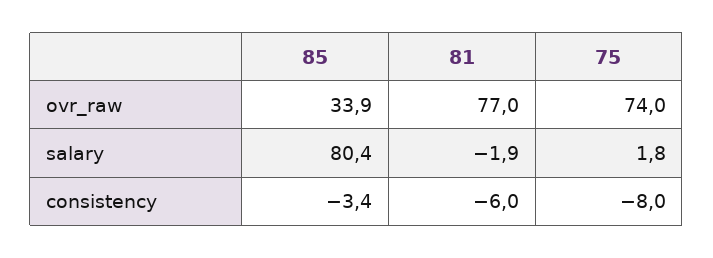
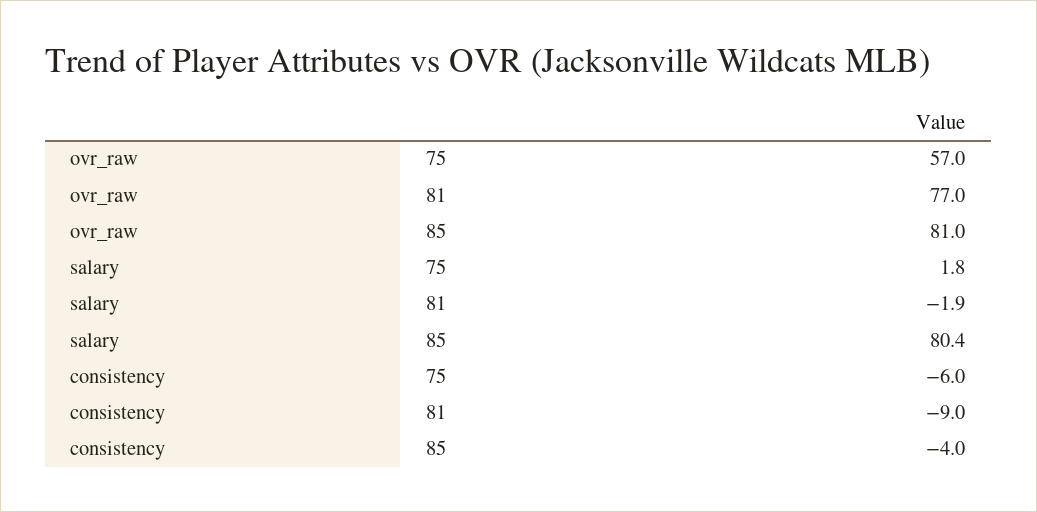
85, ovr_raw: 33.9 -> 81
75, ovr_raw: 74 -> 57
85, consistency: -3.4 -> -4
81, consistency: -6 -> -9
75, consistency: -8 -> -6

